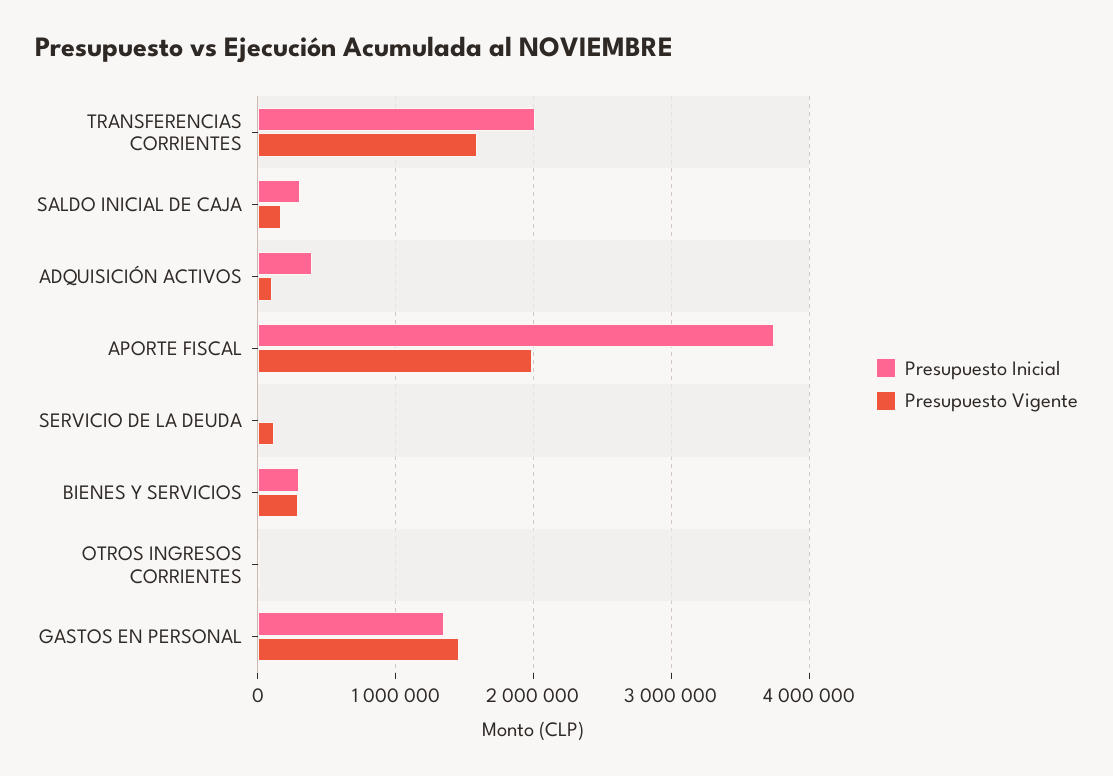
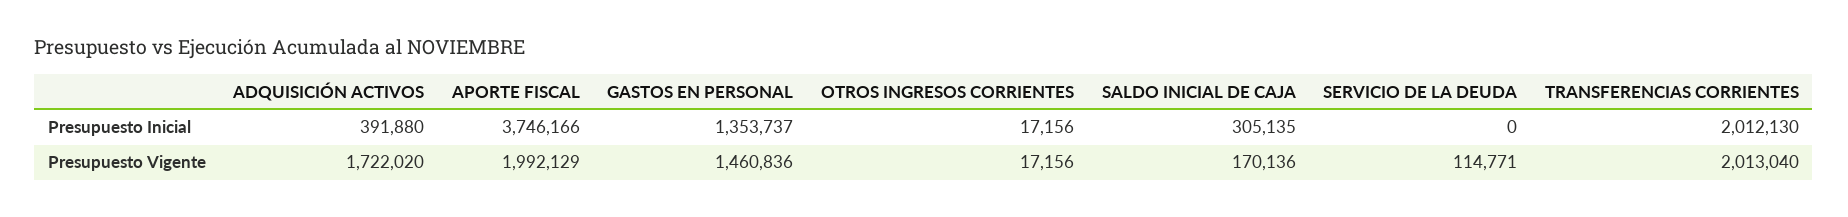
Presupuesto Vigente, TRANSFERENCIAS CORRIENTES: 1600000 -> 2013040
Presupuesto Vigente, ADQUISICIÓN ACTIVOS: 100000 -> 1722020
Presupuesto Inicial, BIENES Y SERVICIOS: 300000 -> none
Presupuesto Vigente, BIENES Y SERVICIOS: 300000 -> none

